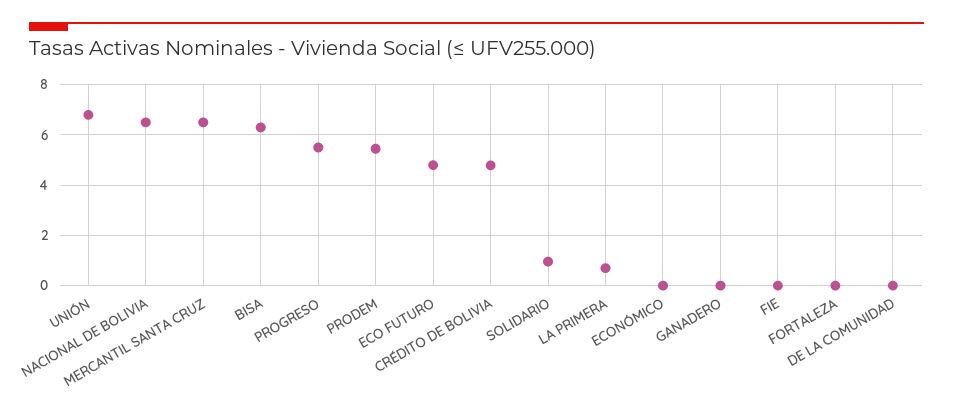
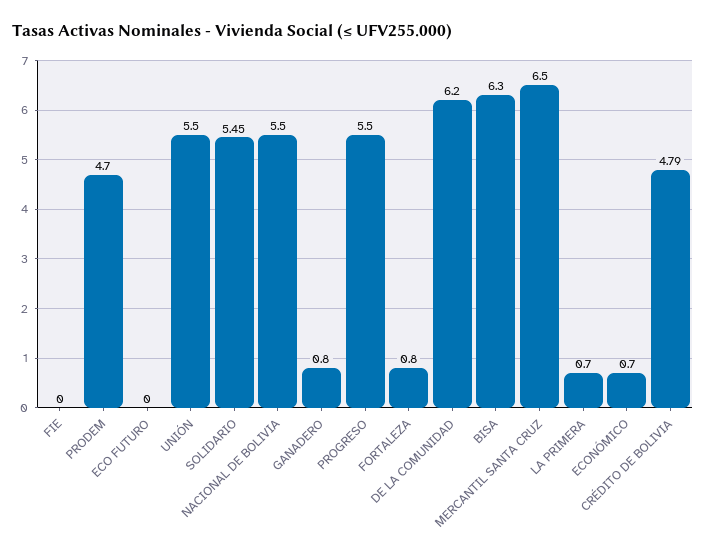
UNIÓN: 6.75 -> 5.5
NACIONAL DE BOLIVIA: 6.5 -> 5.5
PRODEM: 5.5 -> 4.7
ECO FUTURO: 4.75 -> 0
SOLIDARIO: 1 -> 5.45
ECONÓMICO: 0 -> 0.7
GANADERO: 0 -> 0.8
FORTALEZA: 0 -> 0.8
DE LA COMUNIDAD: 0 -> 6.2

